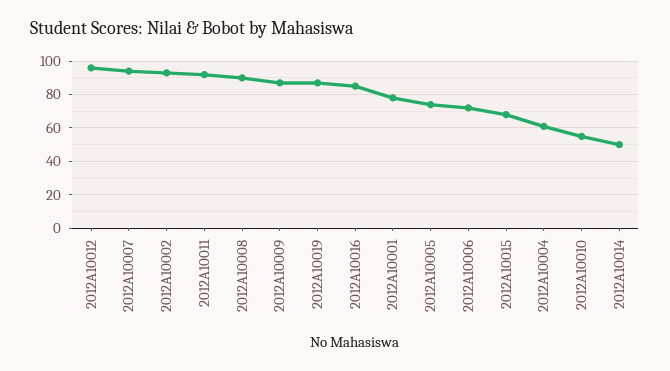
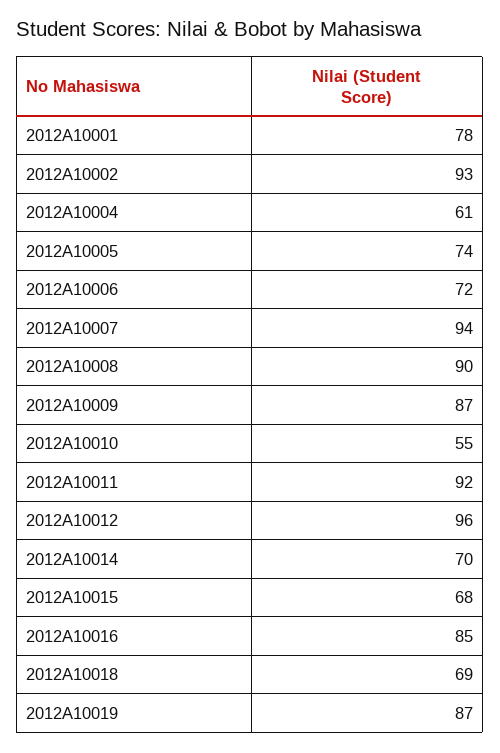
2012A10014: 50 -> 70
2012A10018: none -> 69

